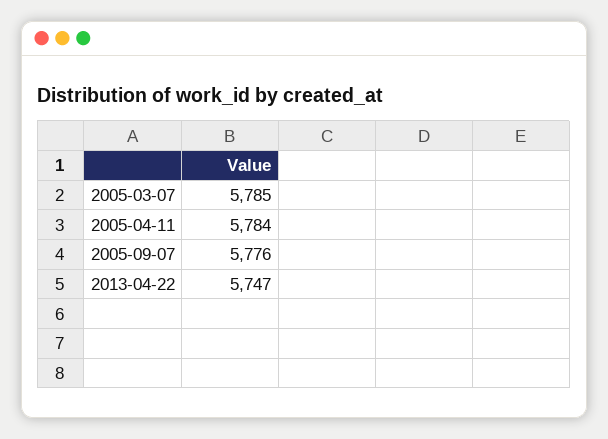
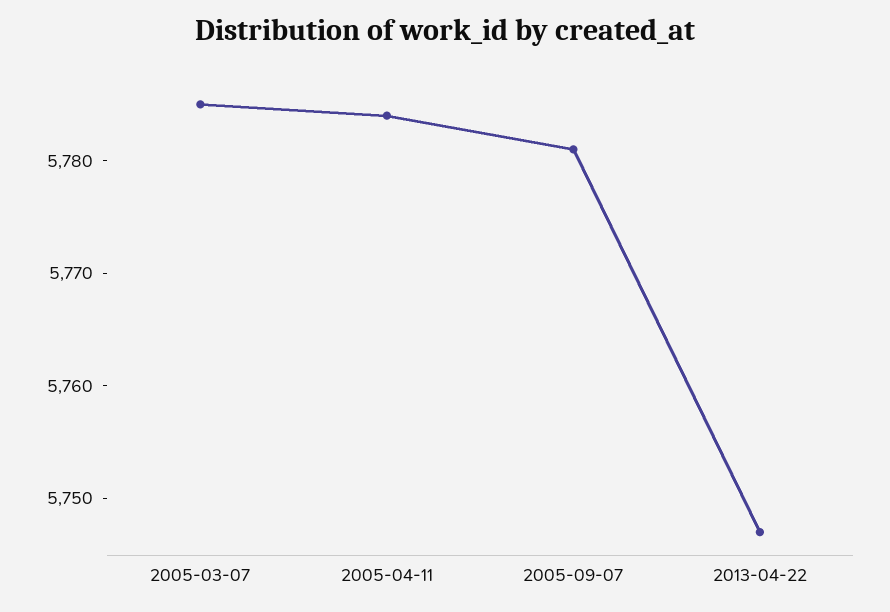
2005-09-07: 5776 -> 5781

